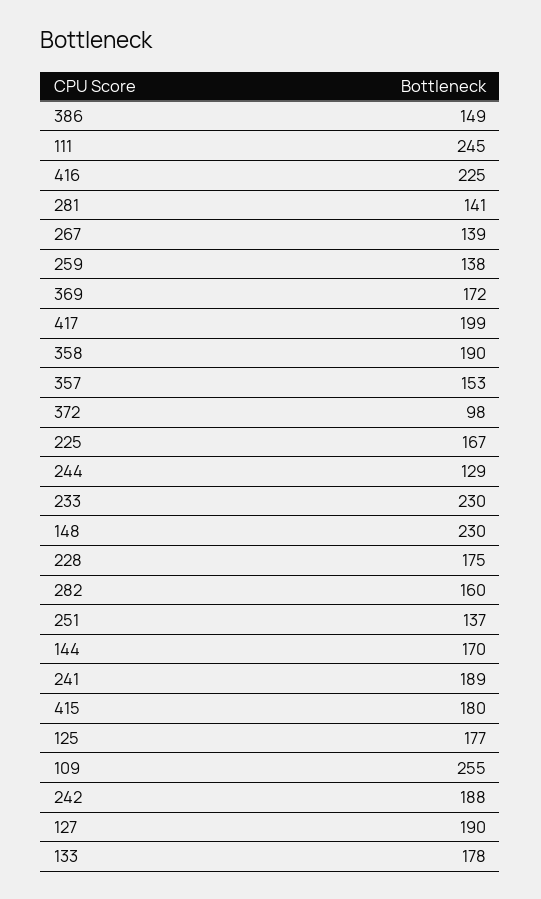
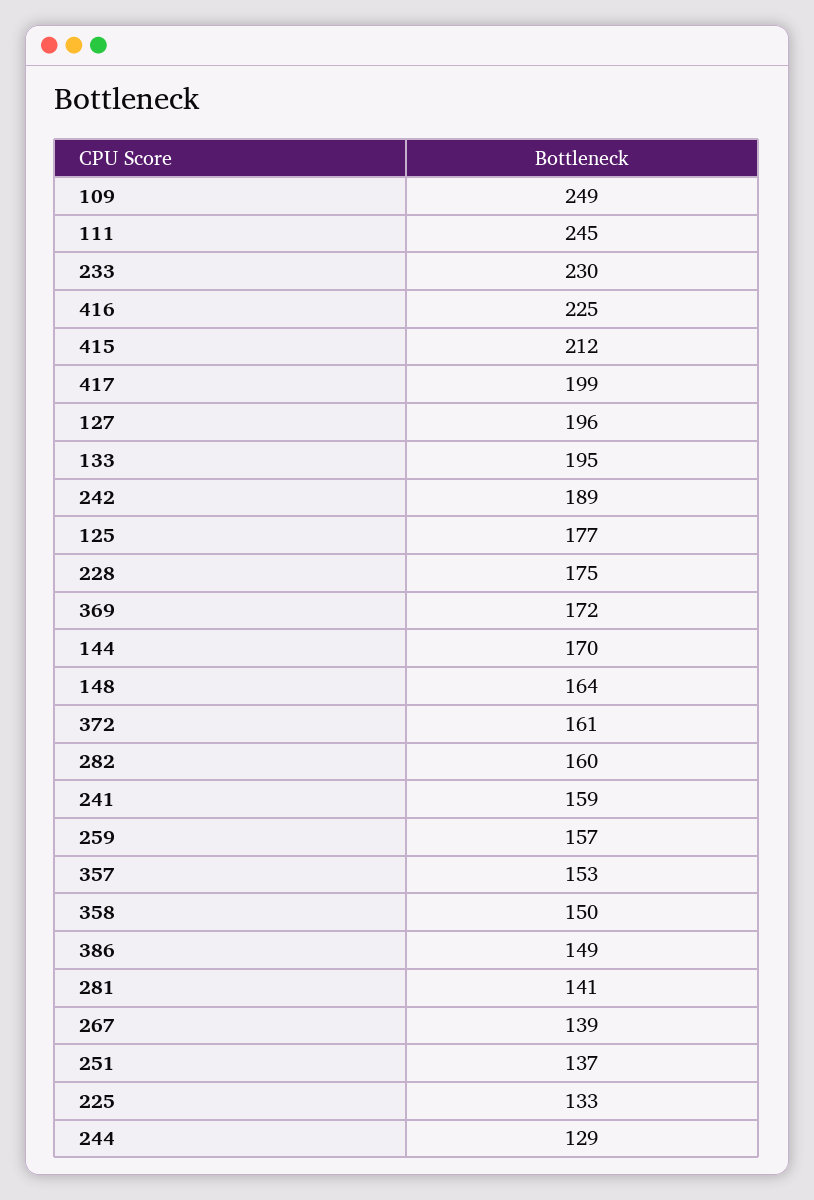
259: 138 -> 157
358: 190 -> 150
372: 98 -> 161
225: 167 -> 133
148: 230 -> 164
241: 189 -> 159
415: 180 -> 212
109: 255 -> 249
242: 188 -> 189
127: 190 -> 196
133: 178 -> 195

